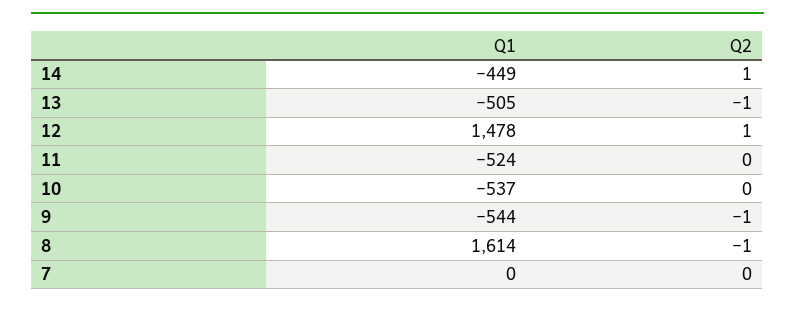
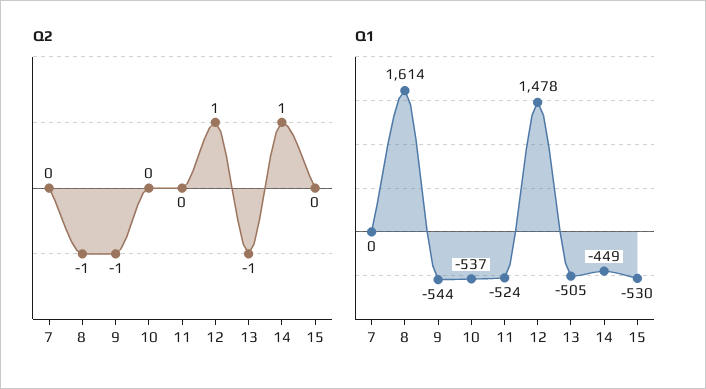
Q2, 15: none -> 0
Q1, 15: none -> -530

